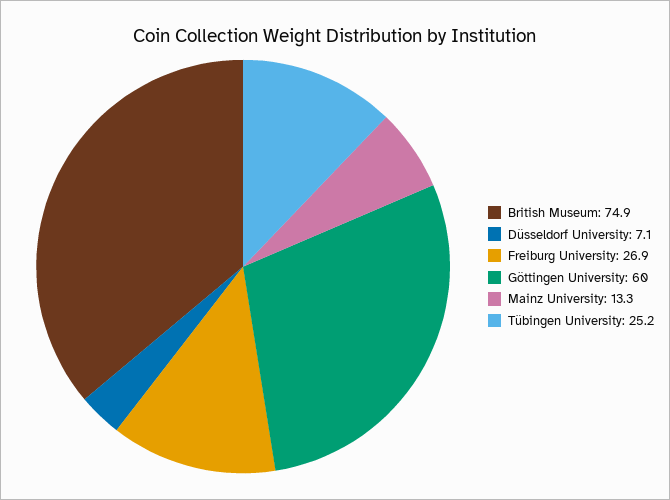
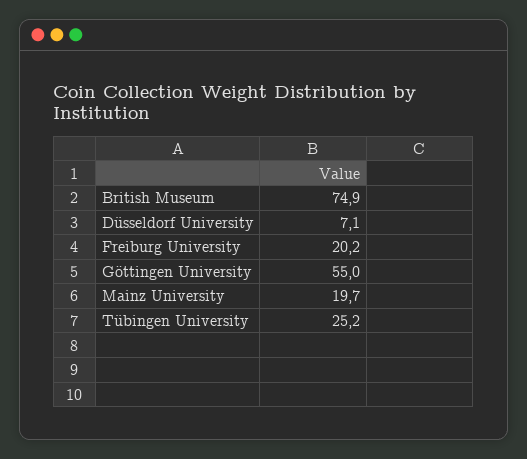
Freiburg University: 26.9 -> 20.2
Göttingen University: 60 -> 55
Mainz University: 13.3 -> 19.7

